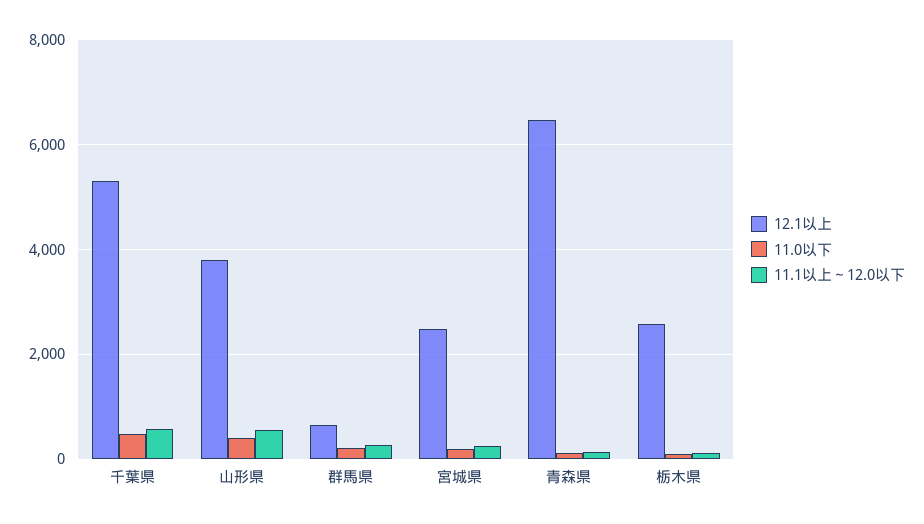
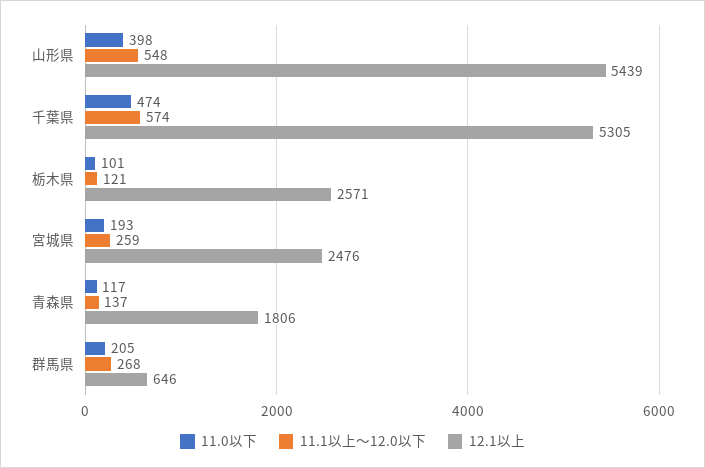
12.1以上, 山形県: 3800 -> 5439
12.1以上, 青森県: 6400 -> 1806

